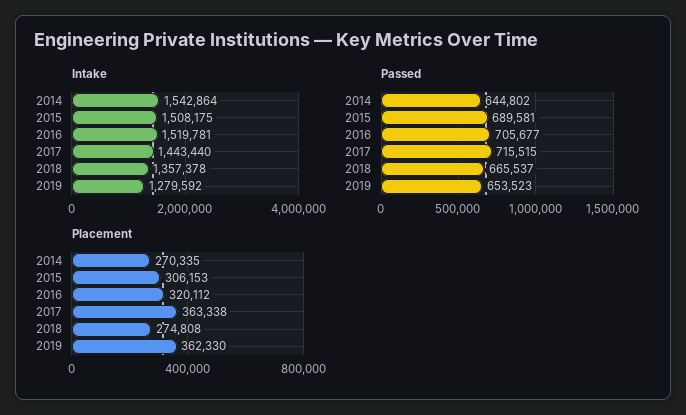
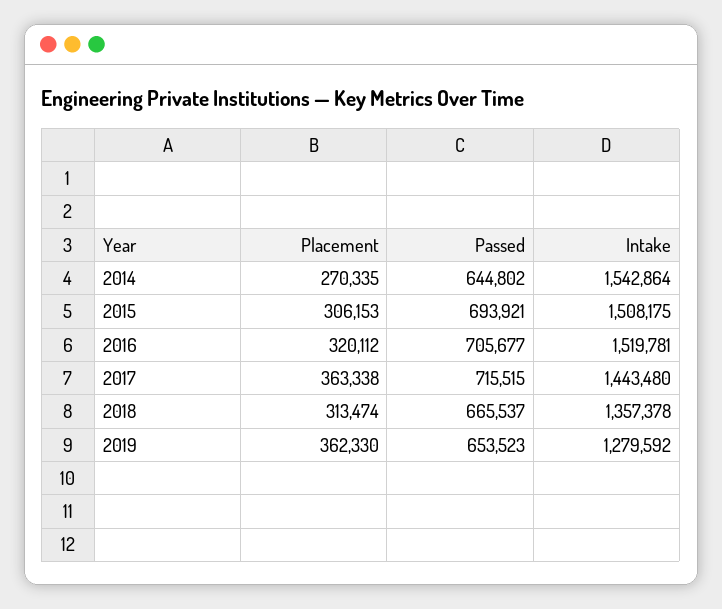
Intake, 2017: 1443440 -> 1443480
Passed, 2015: 689581 -> 693921
Placement, 2018: 274808 -> 313474

